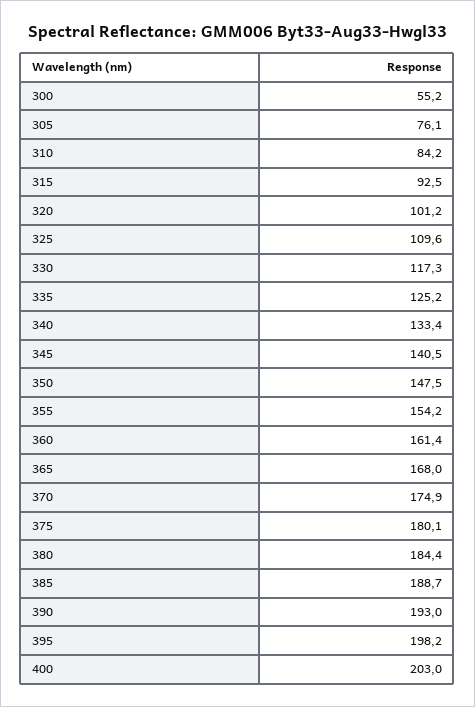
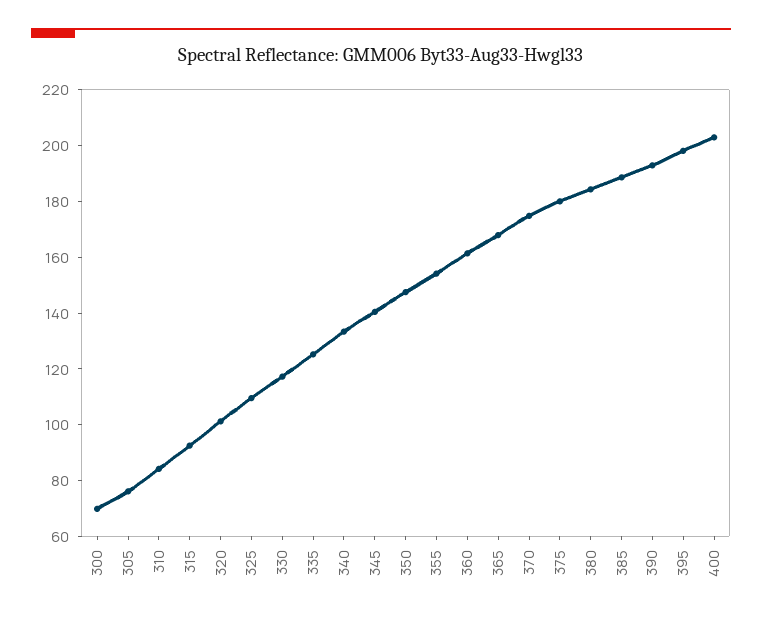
300: 55.2 -> 70

